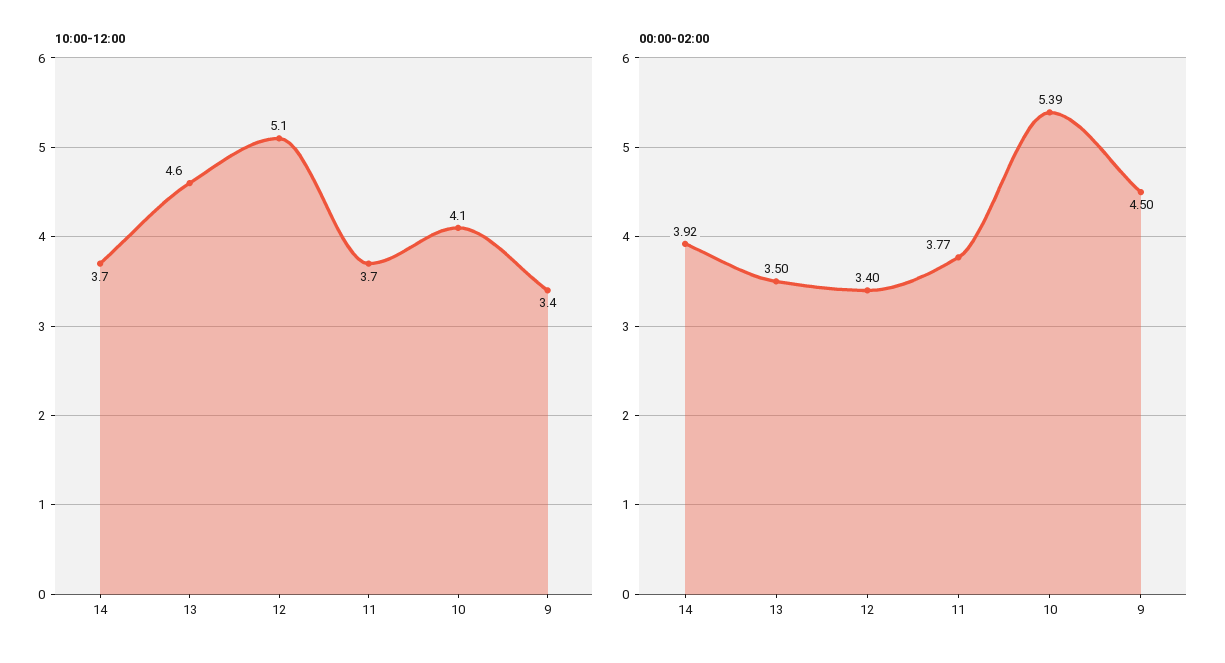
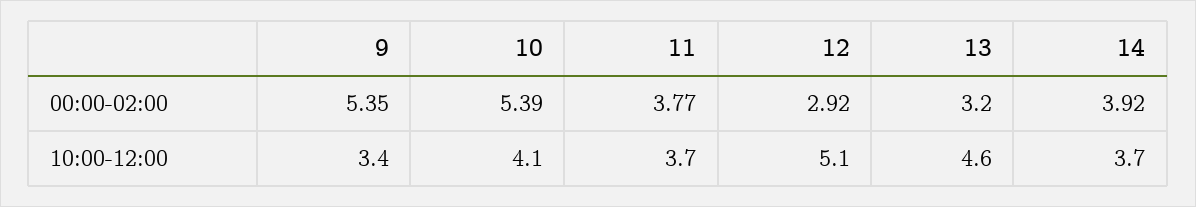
00:00-02:00, 13: 3.5 -> 3.2
00:00-02:00, 12: 3.4 -> 2.92
00:00-02:00, 9: 4.5 -> 5.35

